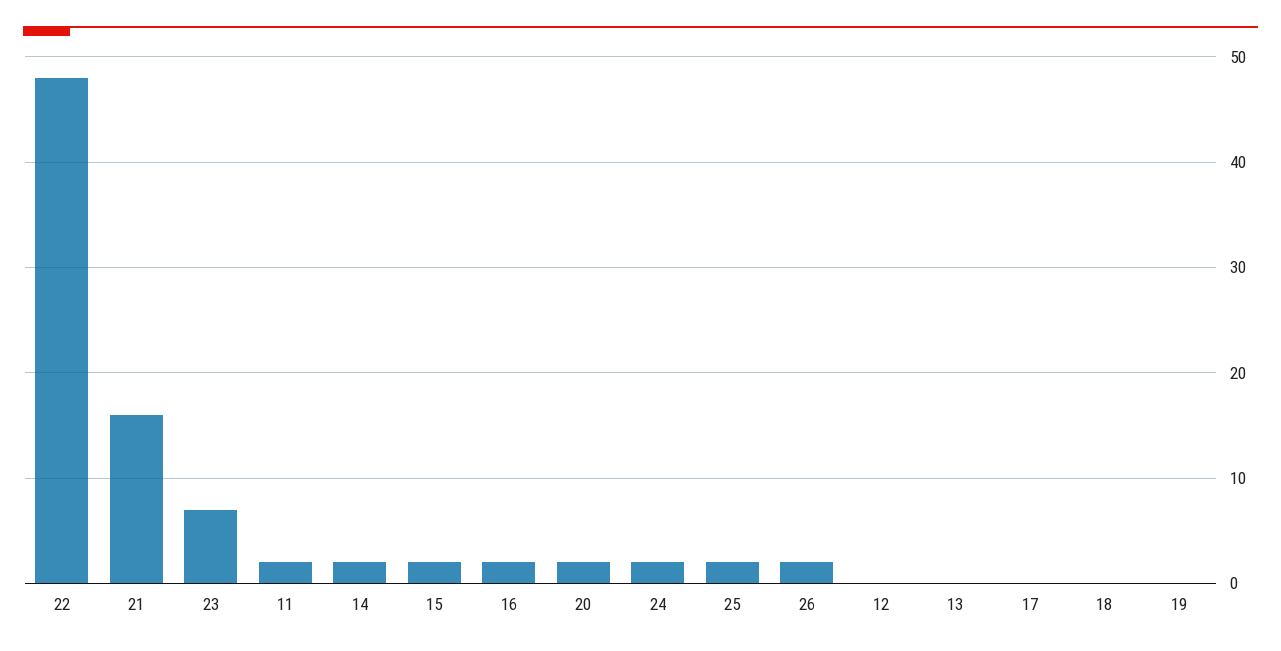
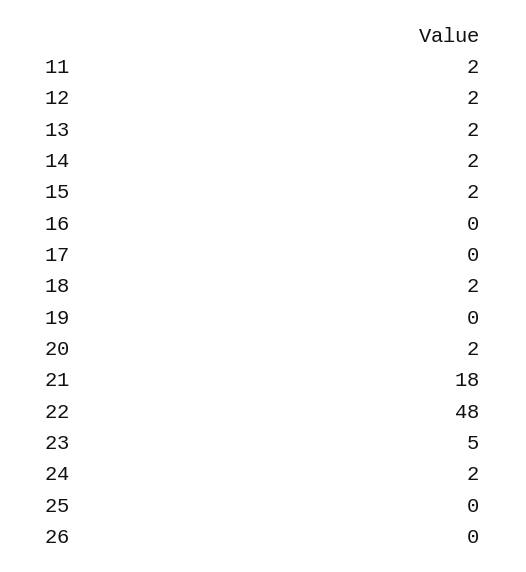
21: 16 -> 18
23: 7 -> 5
16: 2 -> 0
25: 2 -> 0
26: 2 -> 0
12: 0 -> 2
13: 0 -> 2
18: 0 -> 2

